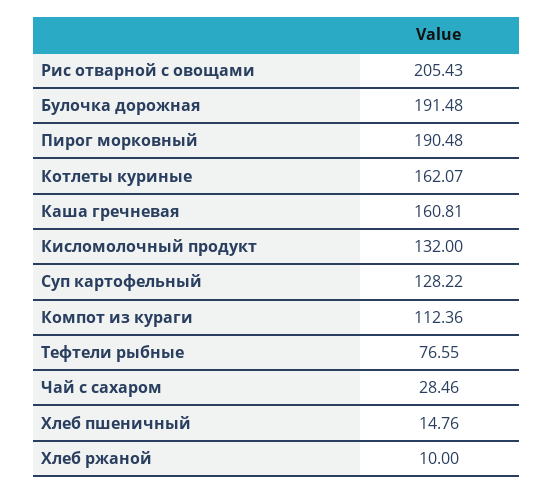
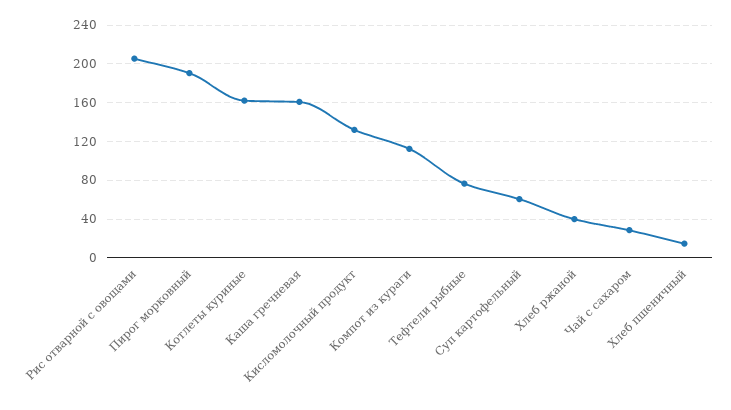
Булочка дорожная: 191.48 -> none
Суп картофельный: 128.22 -> 60
Хлеб ржаной: 10 -> 40

